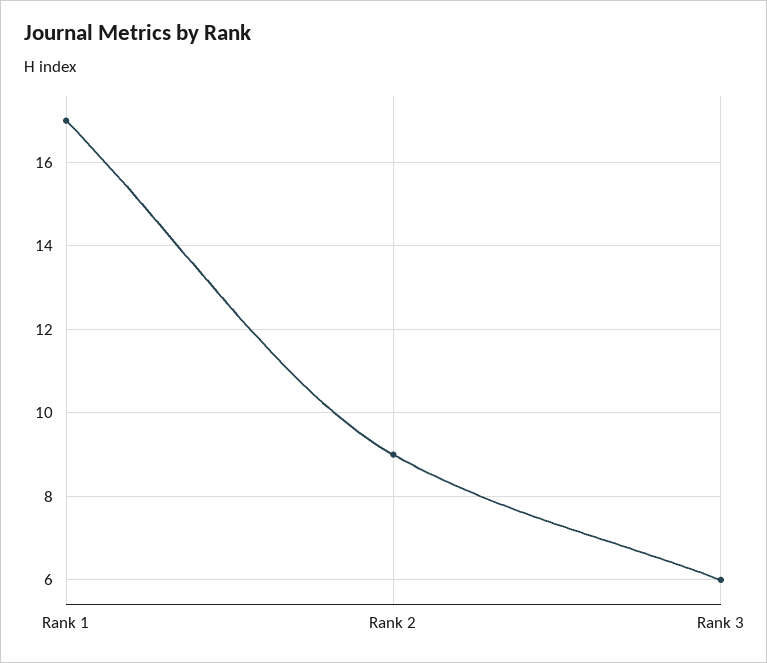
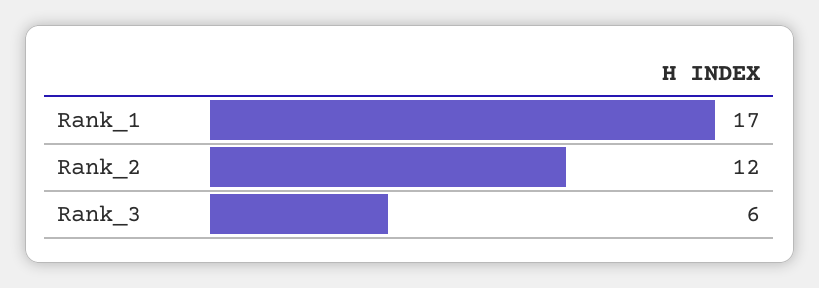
Rank 2: 9 -> 12

